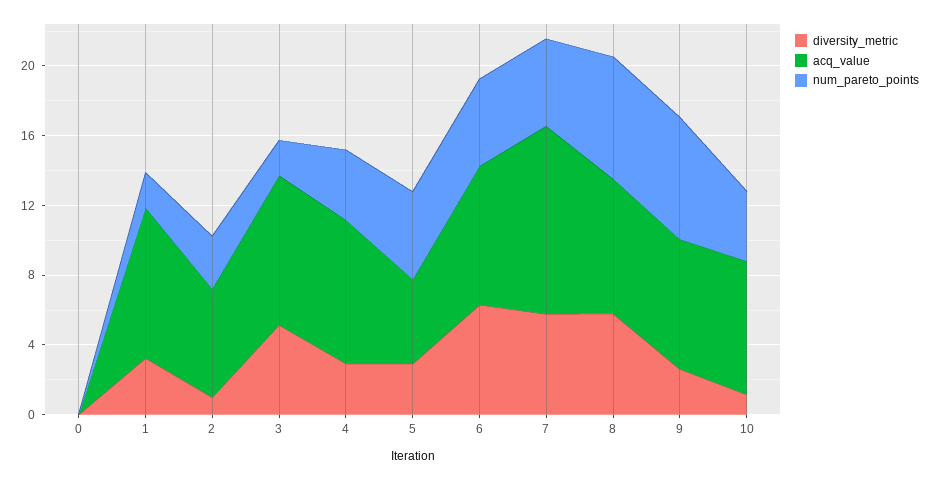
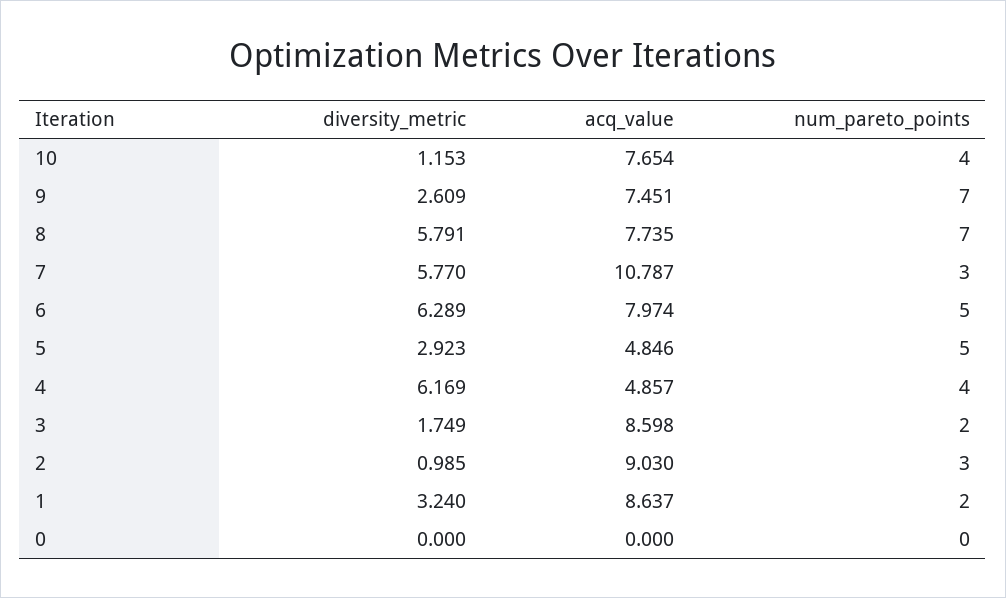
acq_value, 2: 6 -> 9.03
diversity_metric, 3: 5 -> 1.749
diversity_metric, 4: 3 -> 6.169
acq_value, 4: 8 -> 4.857
num_pareto_points, 7: 5 -> 3

